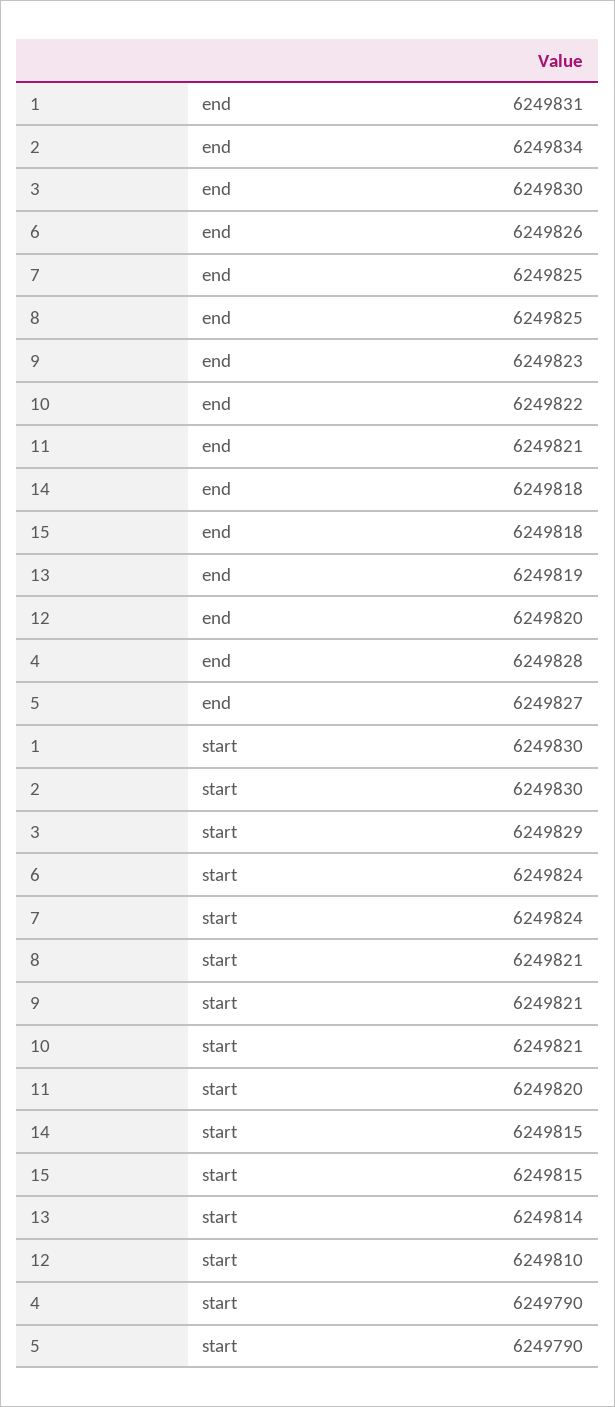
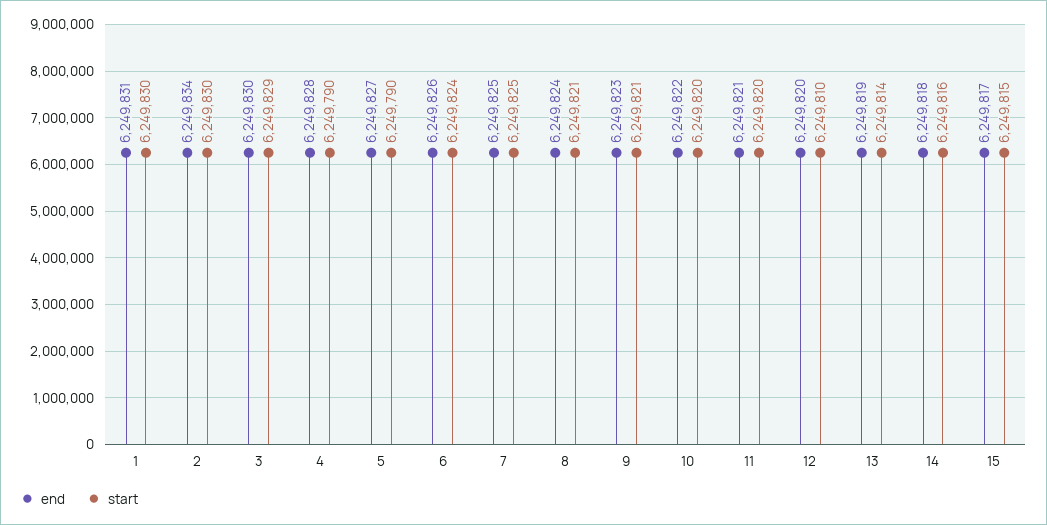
end, 8: 6249825 -> 6249824
end, 15: 6249818 -> 6249817
start, 7: 6249824 -> 6249825
start, 10: 6249821 -> 6249820
start, 14: 6249815 -> 6249816

